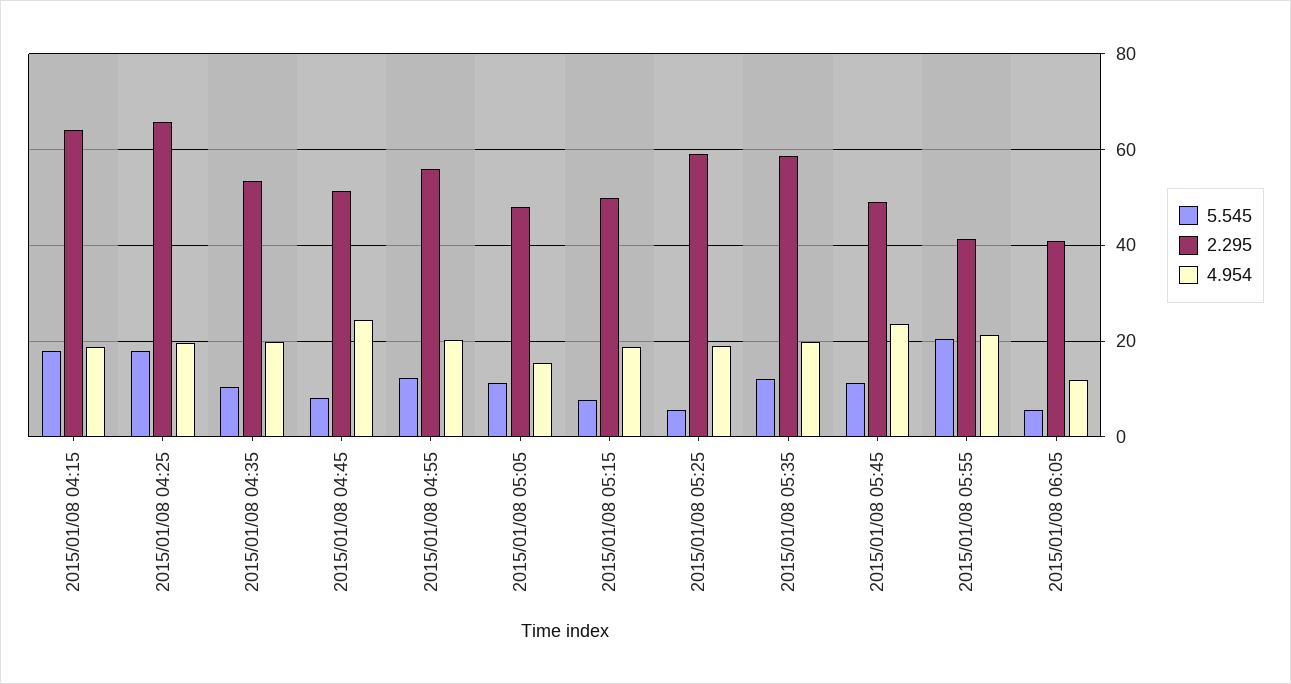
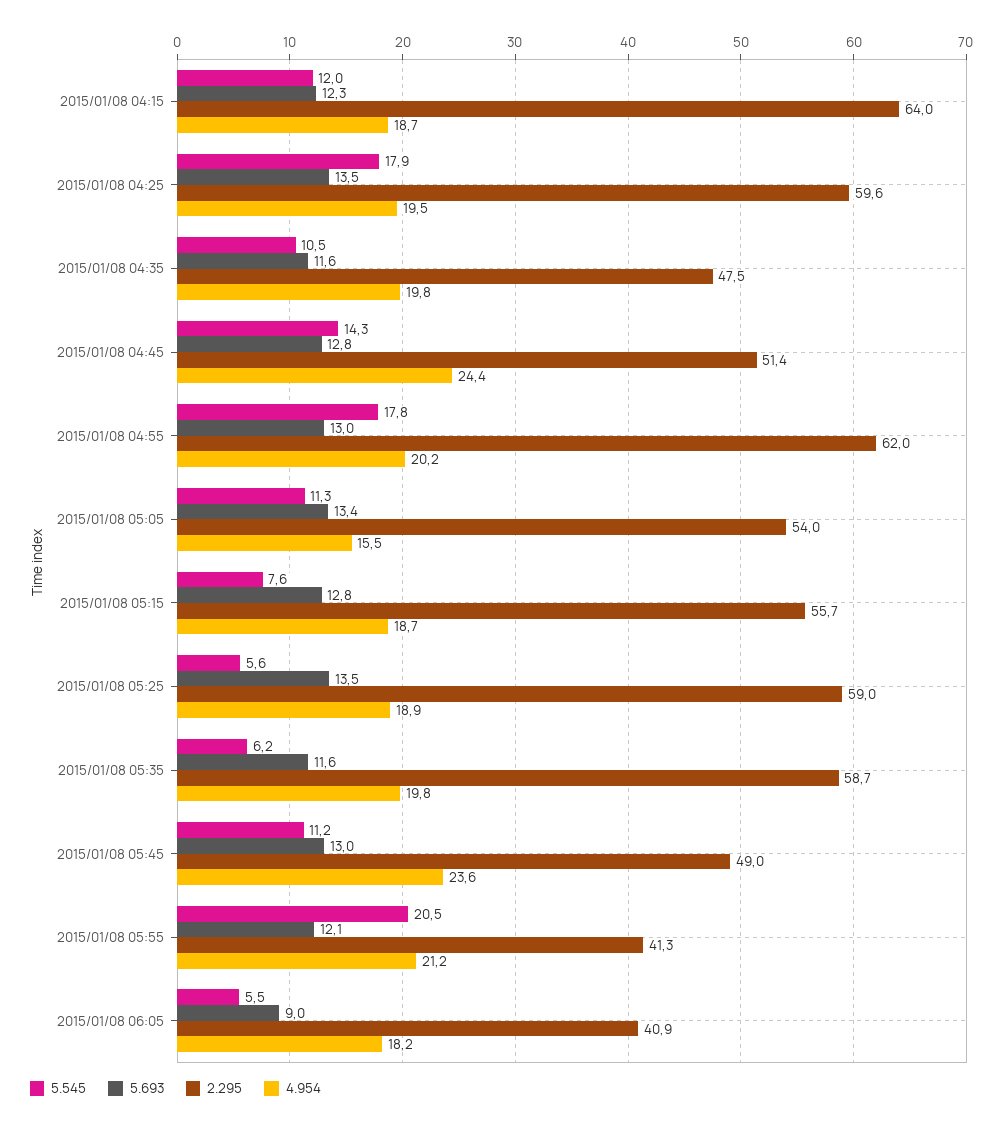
5.545, 2015/01/08 04:15: 18 -> 12
2.295, 2015/01/08 04:25: 66 -> 59.6
2.295, 2015/01/08 04:35: 54 -> 47.5
5.545, 2015/01/08 04:45: 8 -> 14.3
5.545, 2015/01/08 04:55: 12 -> 17.8
2.295, 2015/01/08 04:55: 56 -> 62
2.295, 2015/01/08 05:05: 48 -> 54
2.295, 2015/01/08 05:15: 50 -> 55.7
5.545, 2015/01/08 05:35: 12 -> 6.2
4.954, 2015/01/08 06:05: 12 -> 18.2
5.693, 2015/01/08 04:15: none -> 12.3
5.693, 2015/01/08 04:25: none -> 13.5
5.693, 2015/01/08 04:35: none -> 11.6
5.693, 2015/01/08 04:45: none -> 12.8
5.693, 2015/01/08 04:55: none -> 13
5.693, 2015/01/08 05:05: none -> 13.4
5.693, 2015/01/08 05:15: none -> 12.8
5.693, 2015/01/08 05:25: none -> 13.5
5.693, 2015/01/08 05:35: none -> 11.6
5.693, 2015/01/08 05:45: none -> 13
5.693, 2015/01/08 05:55: none -> 12.1
5.693, 2015/01/08 06:05: none -> 9

